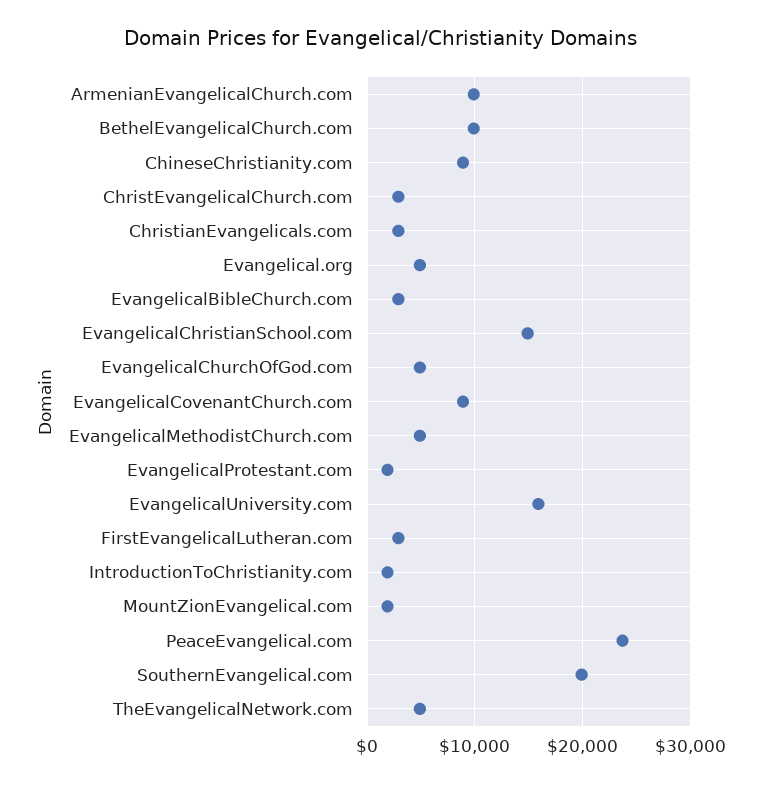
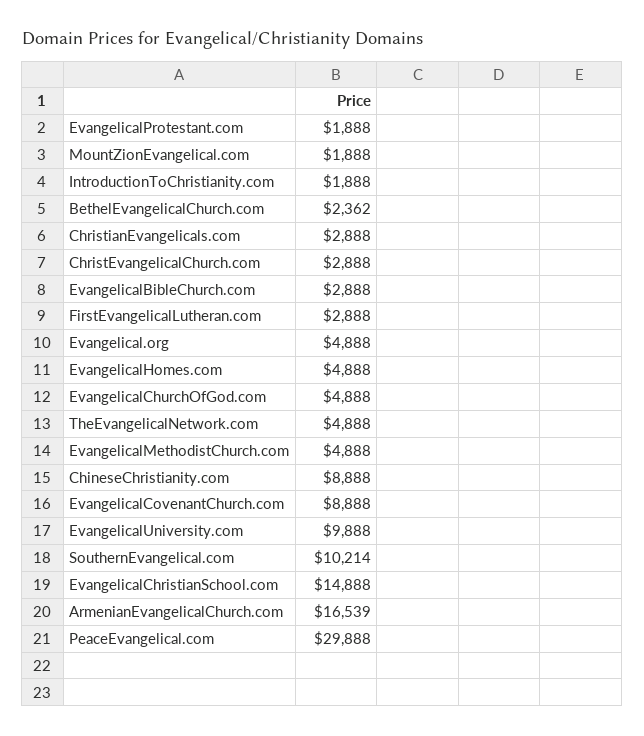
ArmenianEvangelicalChurch.com: 10000 -> 16539
BethelEvangelicalChurch.com: 10000 -> 2362
EvangelicalUniversity.com: 16000 -> 9888
PeaceEvangelical.com: 24000 -> 29888
SouthernEvangelical.com: 20000 -> 10214
EvangelicalHomes.com: none -> 4888

